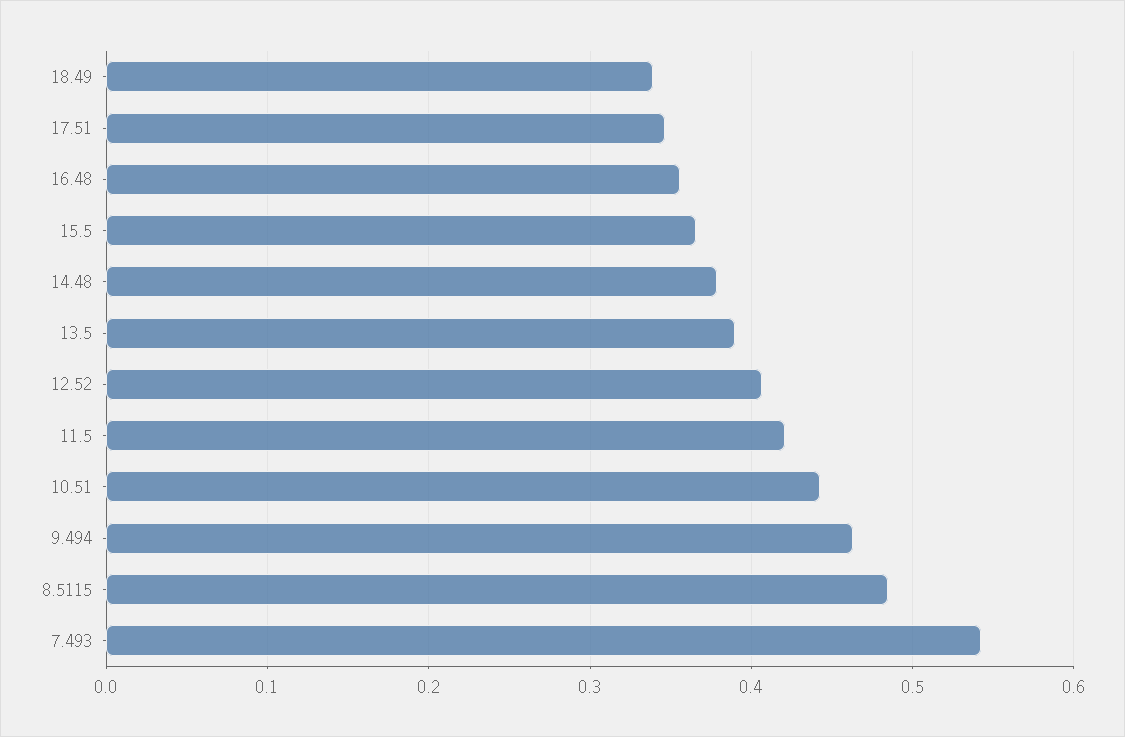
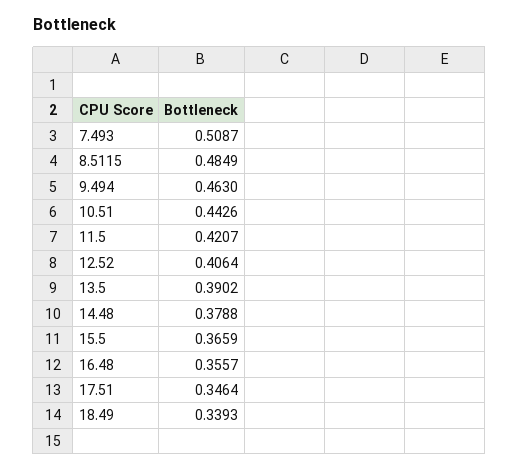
7.493: 0.54 -> 0.5087

